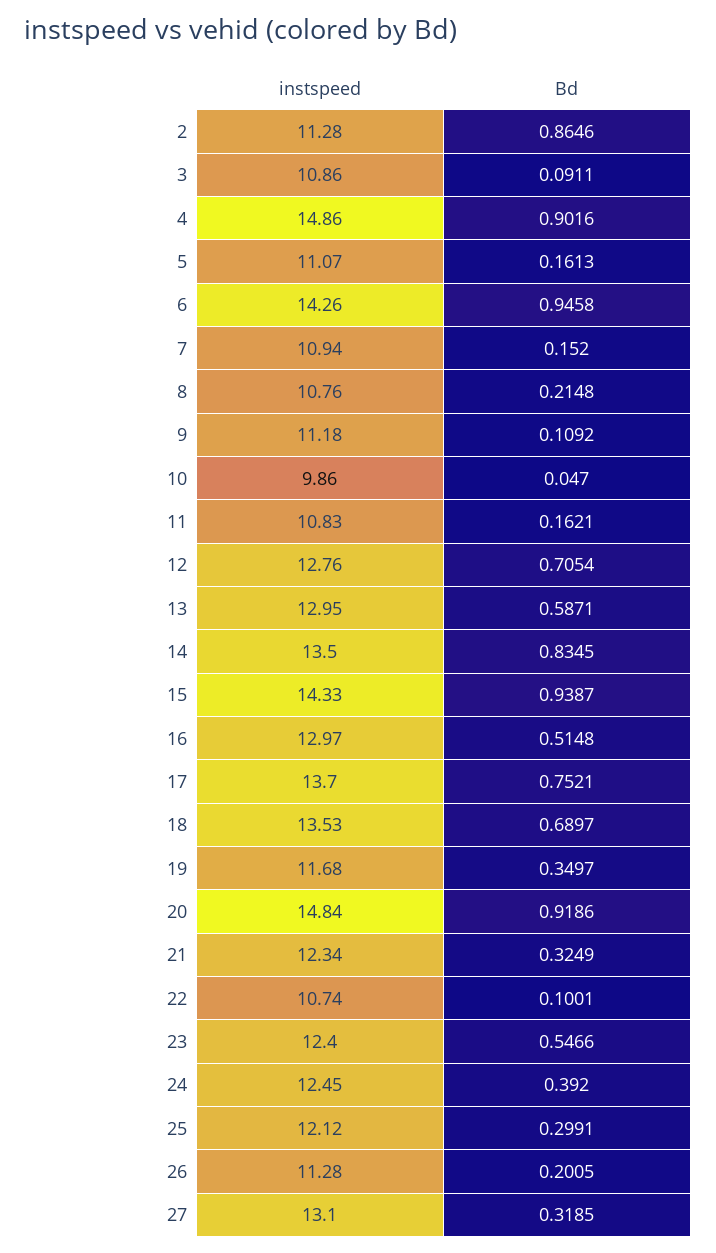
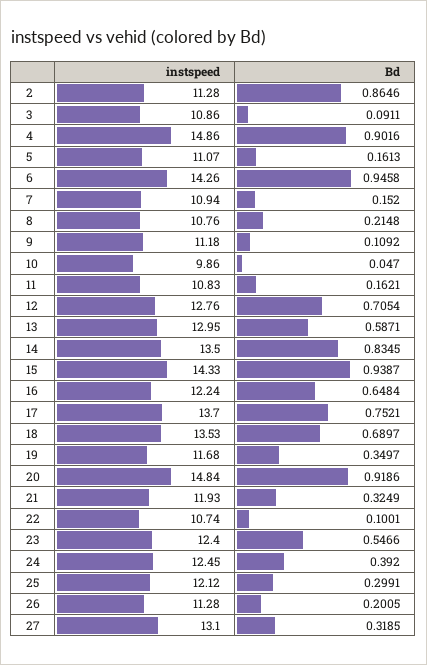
instspeed, 16: 12.97 -> 12.24
Bd, 16: 0.5148 -> 0.6484
instspeed, 21: 12.34 -> 11.93

